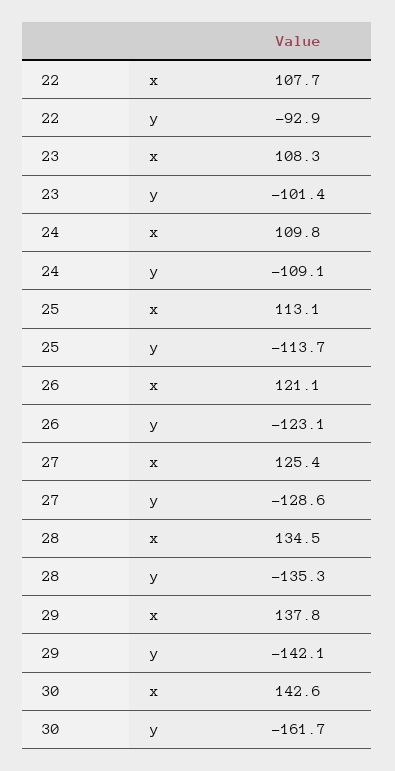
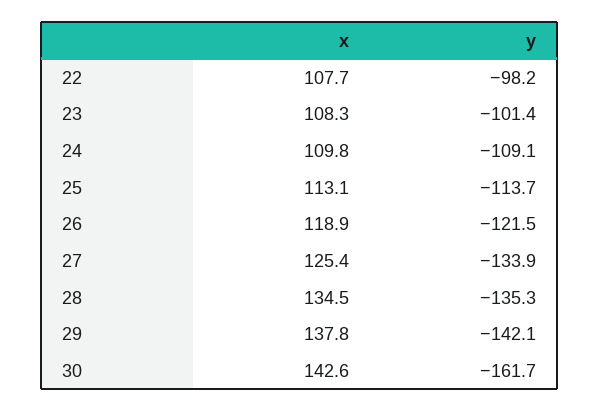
22, y: -92.9 -> -98.2
26, x: 121.1 -> 118.9
26, y: -123.1 -> -121.5
27, y: -128.6 -> -133.9

